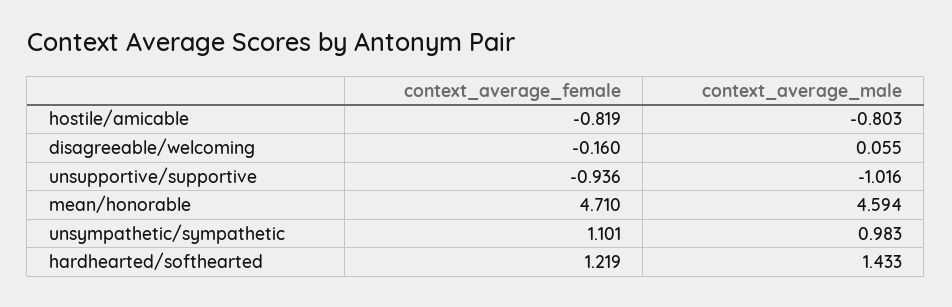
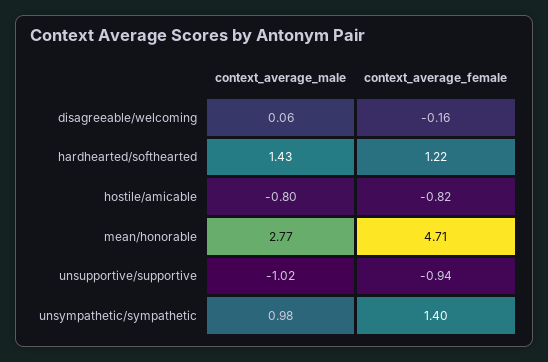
context_average_male, mean/honorable: 4.594 -> 2.77
context_average_female, unsympathetic/sympathetic: 1.101 -> 1.4

